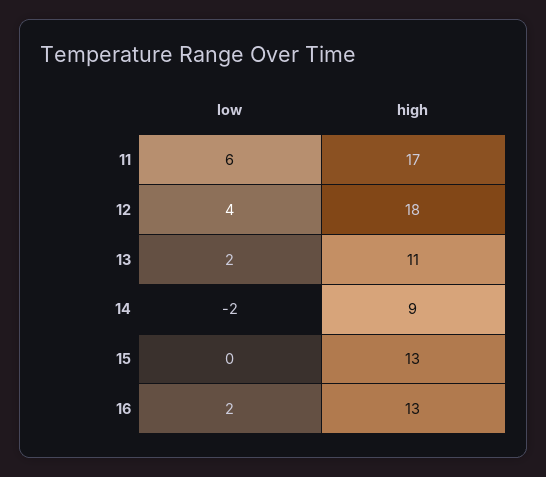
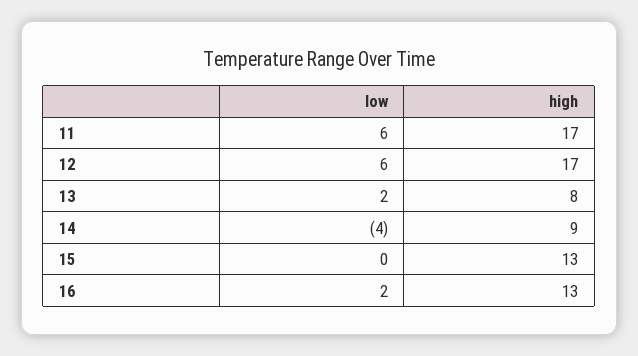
low, 12: 4 -> 6
high, 12: 18 -> 17
high, 13: 11 -> 8
low, 14: -2 -> -4

